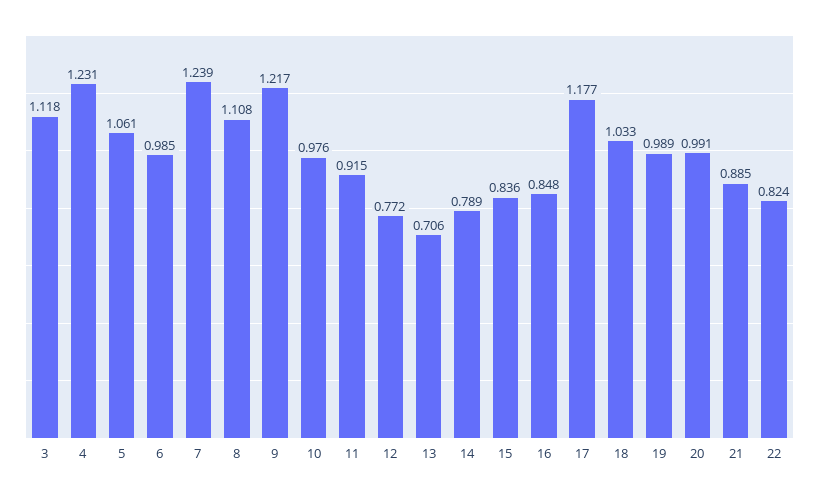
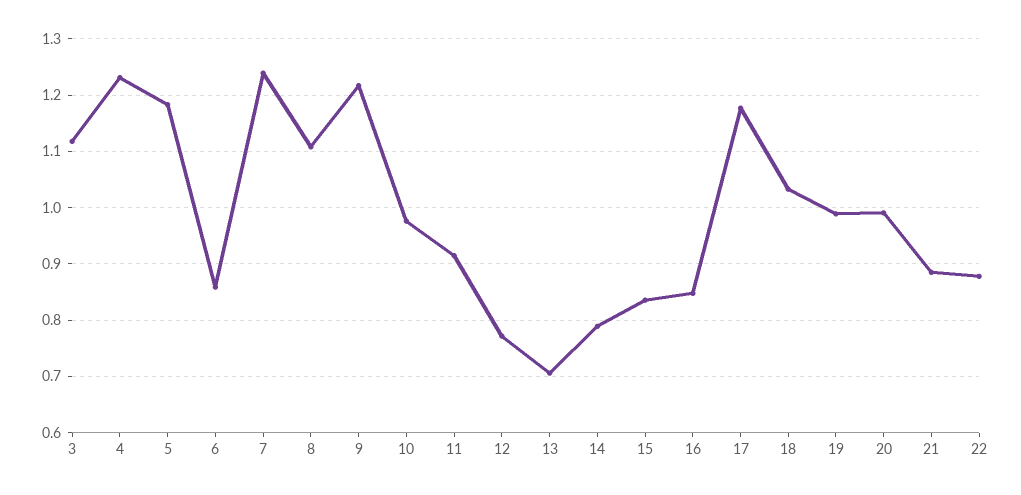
5: 1.061 -> 1.18
6: 0.985 -> 0.86
22: 0.824 -> 0.88

